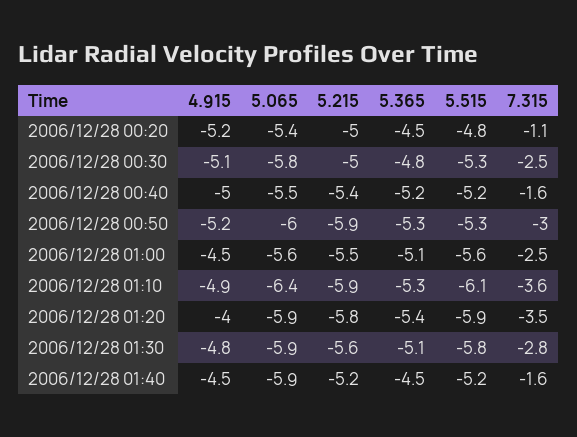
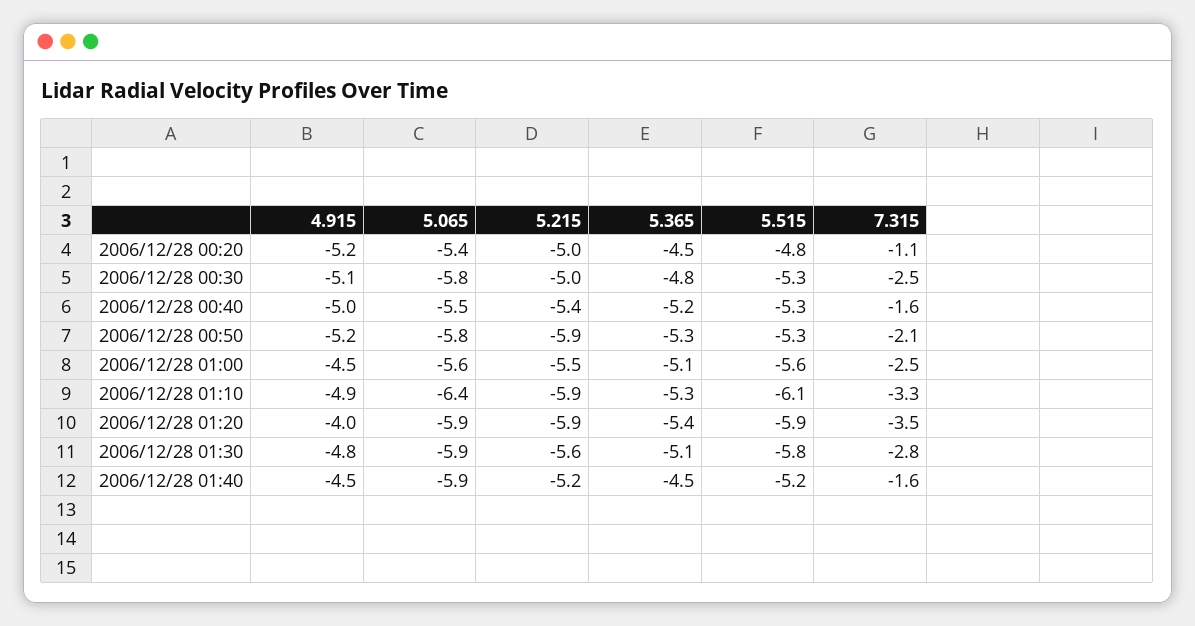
5.515, 2006/12/28 00:40: -5.2 -> -5.3
5.065, 2006/12/28 00:50: -6 -> -5.8
7.315, 2006/12/28 00:50: -3 -> -2.1
7.315, 2006/12/28 01:10: -3.6 -> -3.3
5.215, 2006/12/28 01:20: -5.8 -> -5.9

